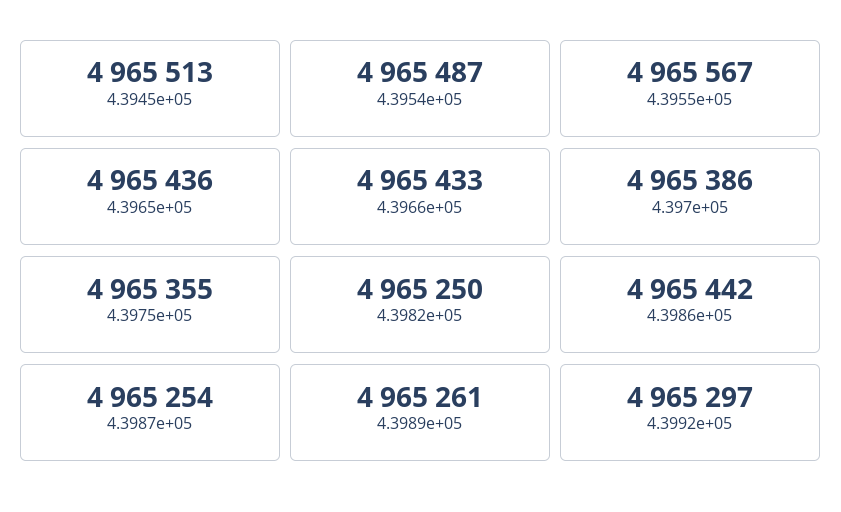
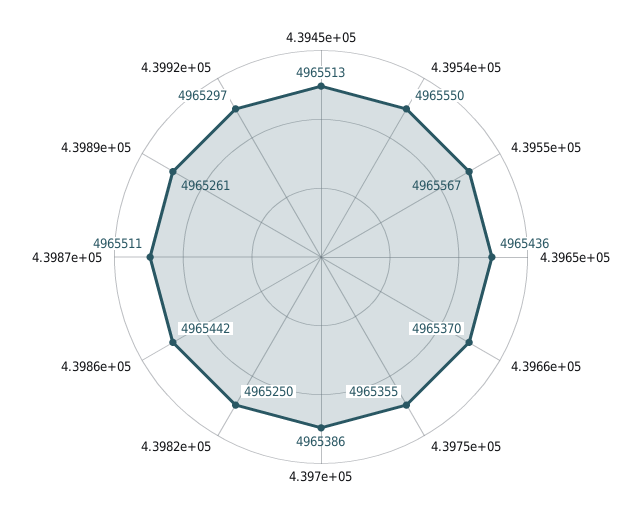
4.3954e+05: 4965487 -> 4965550
4.3966e+05: 4965433 -> 4965370
4.3987e+05: 4965254 -> 4965511

